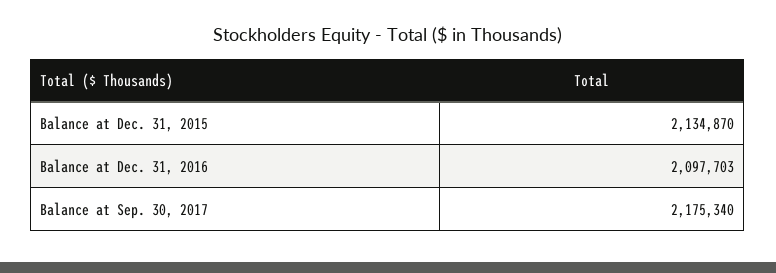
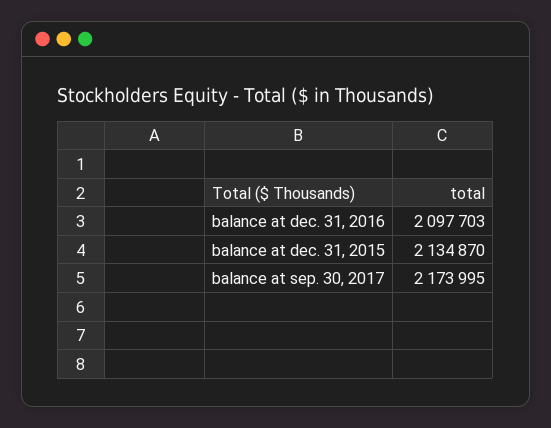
Balance at Sep. 30, 2017: 2175340 -> 2173995

